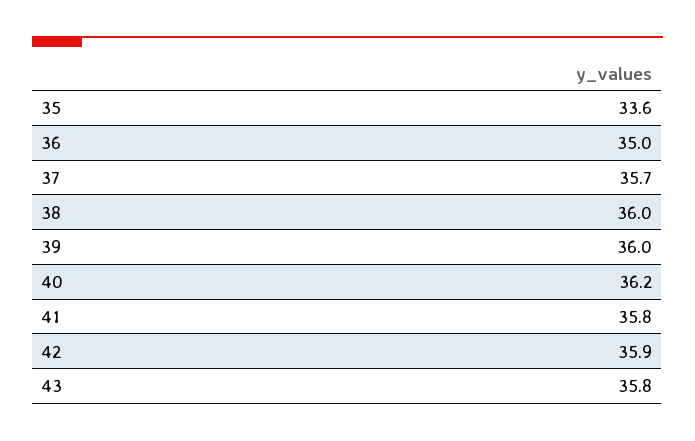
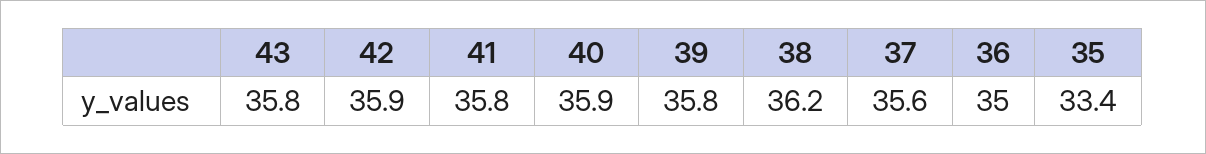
35: 33.6 -> 33.4
37: 35.7 -> 35.6
38: 36 -> 36.2
39: 36 -> 35.8
40: 36.2 -> 35.9

